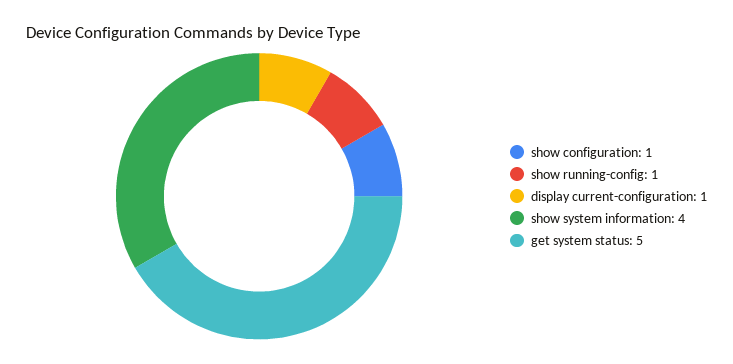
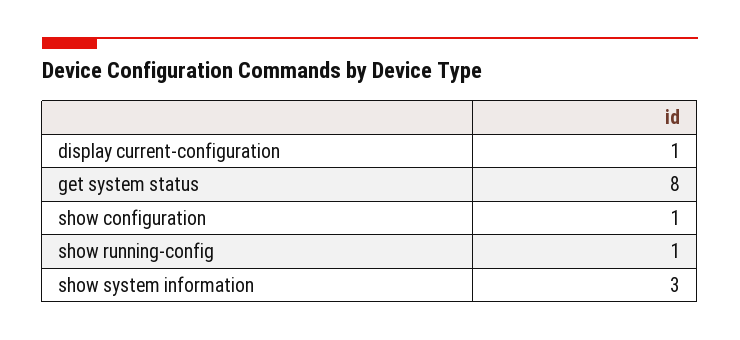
show system information: 4 -> 3
get system status: 5 -> 8

